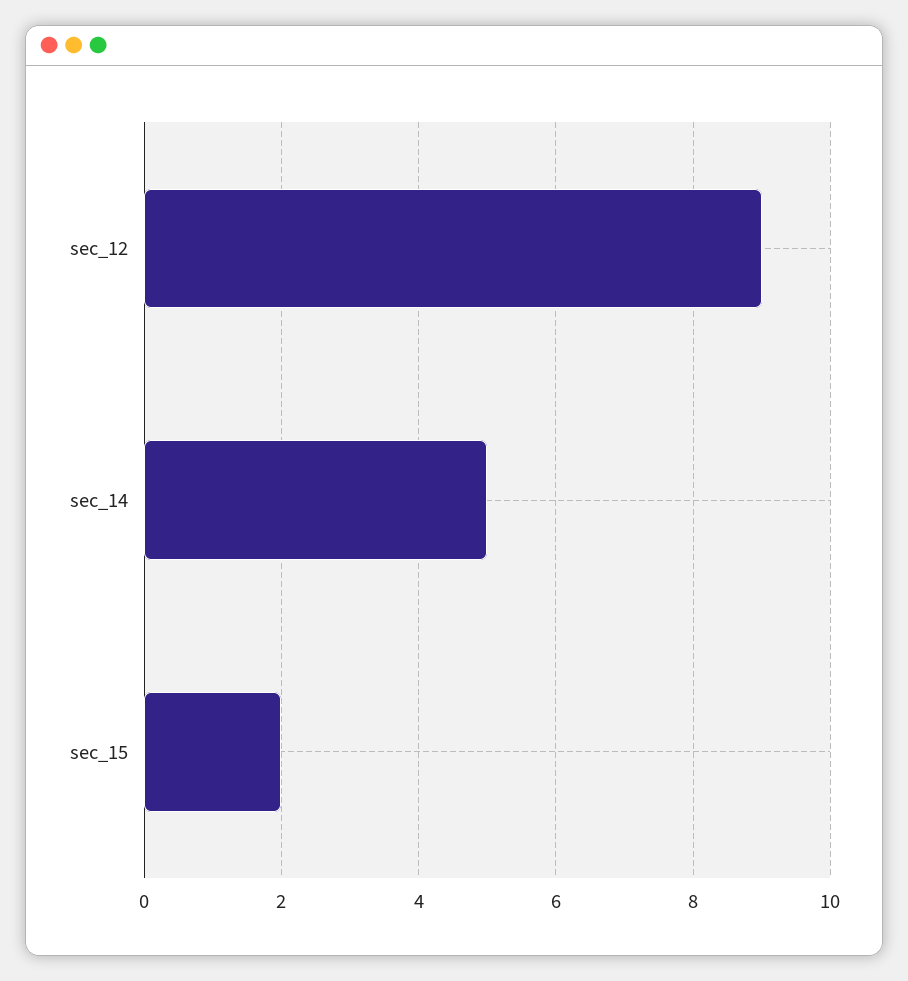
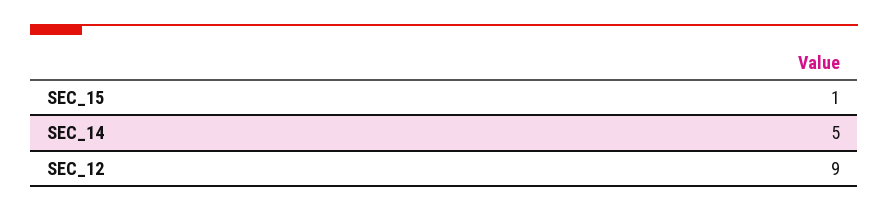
sec_15: 2 -> 1

